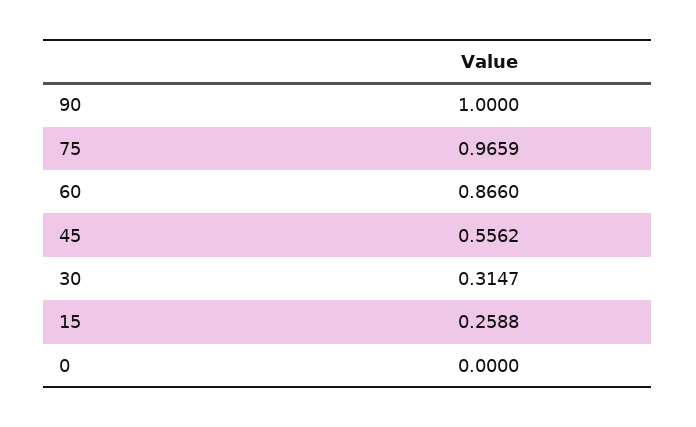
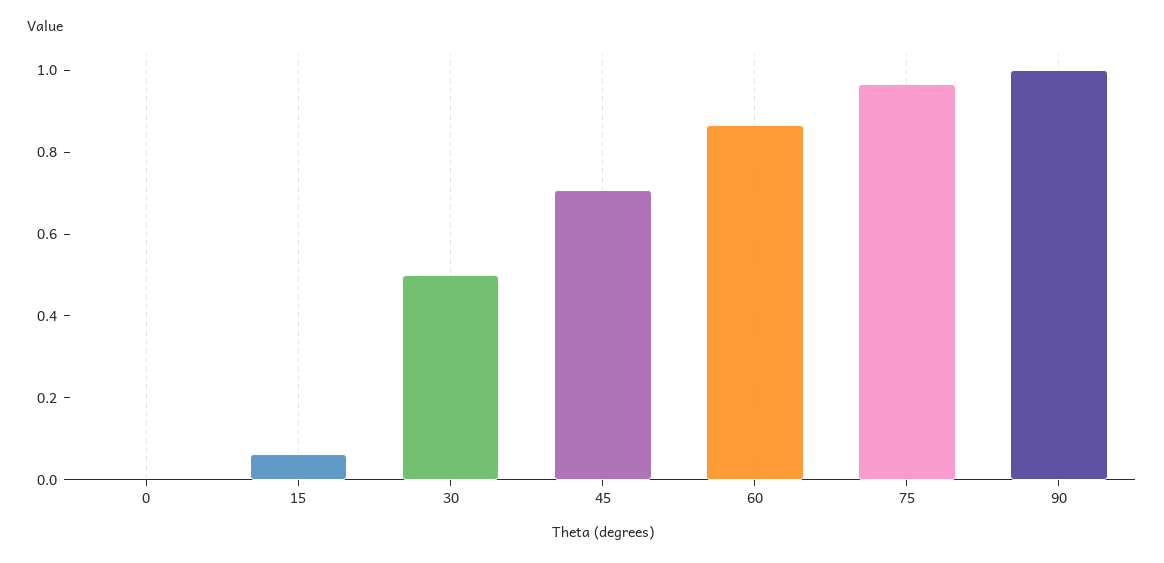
45: 0.5562 -> 0.7
30: 0.3147 -> 0.5
15: 0.2588 -> 0.05

